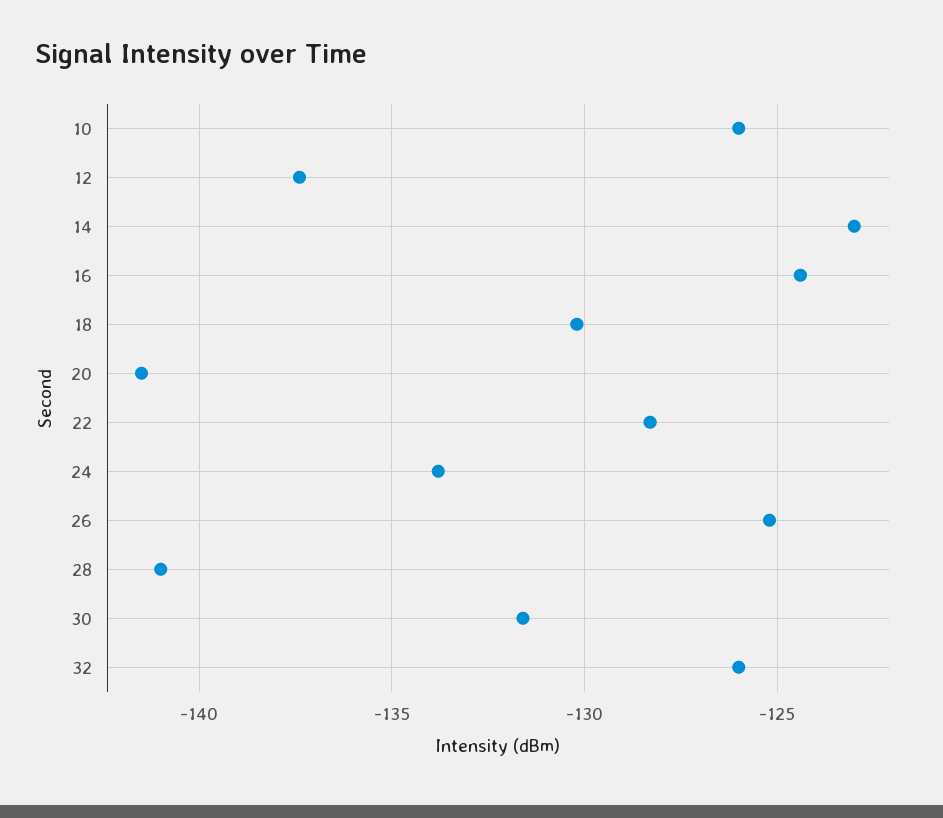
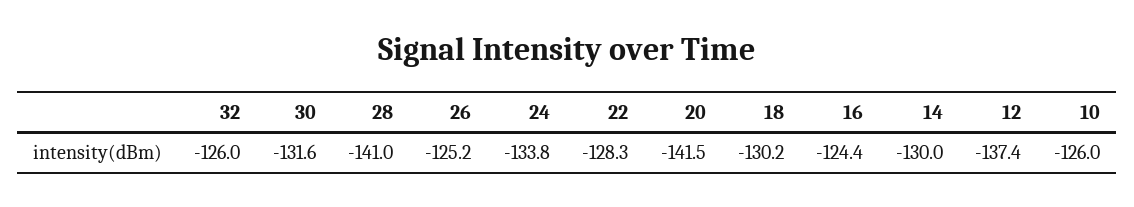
14: -123 -> -130

